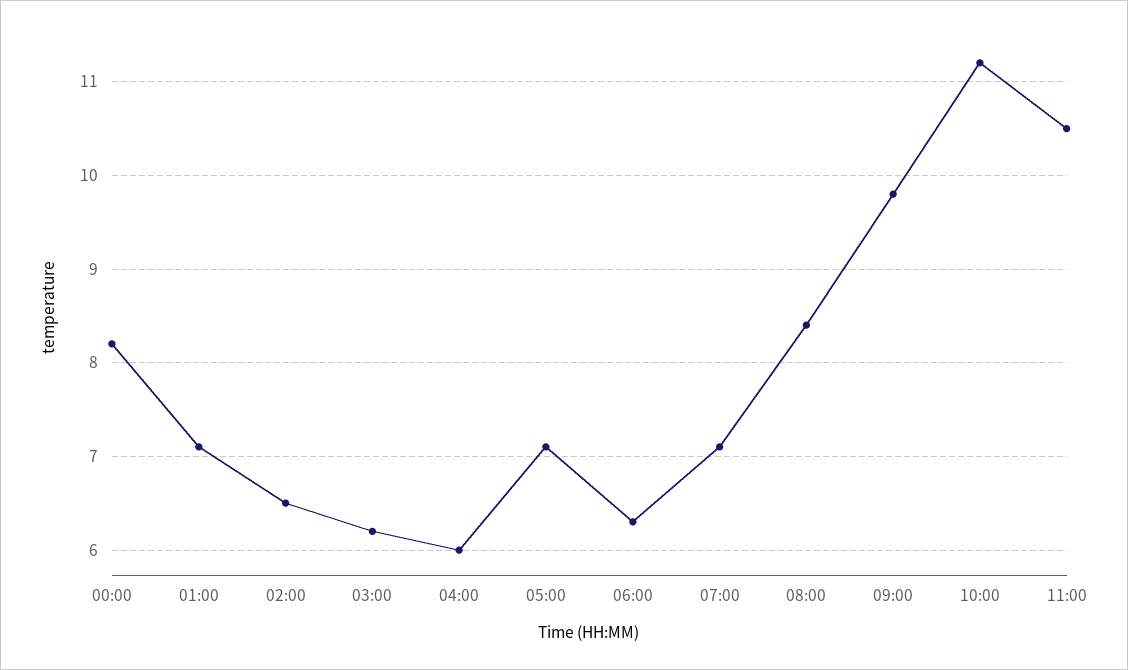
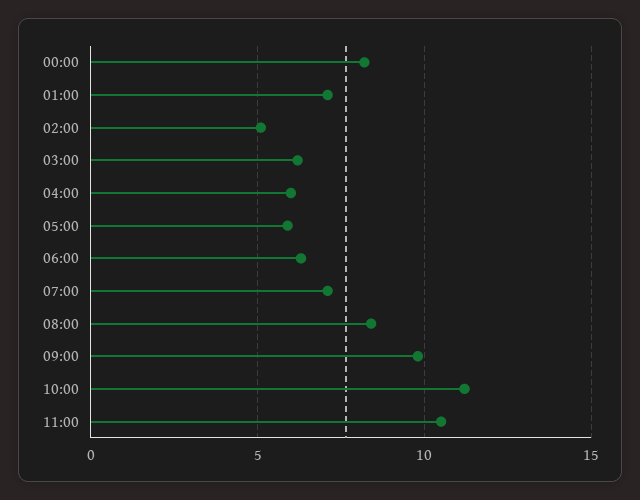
02:00: 6.5 -> 5
05:00: 7.1 -> 6

